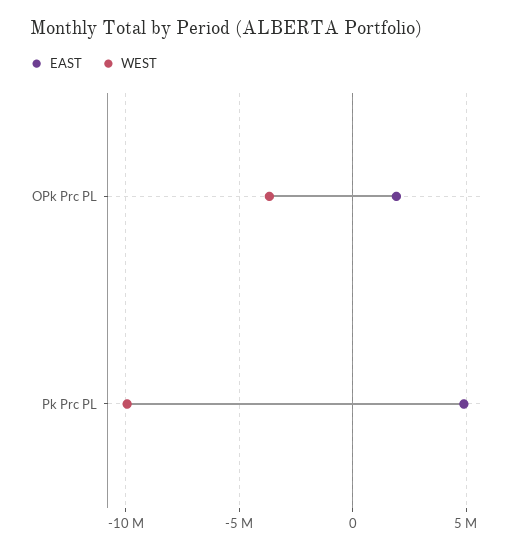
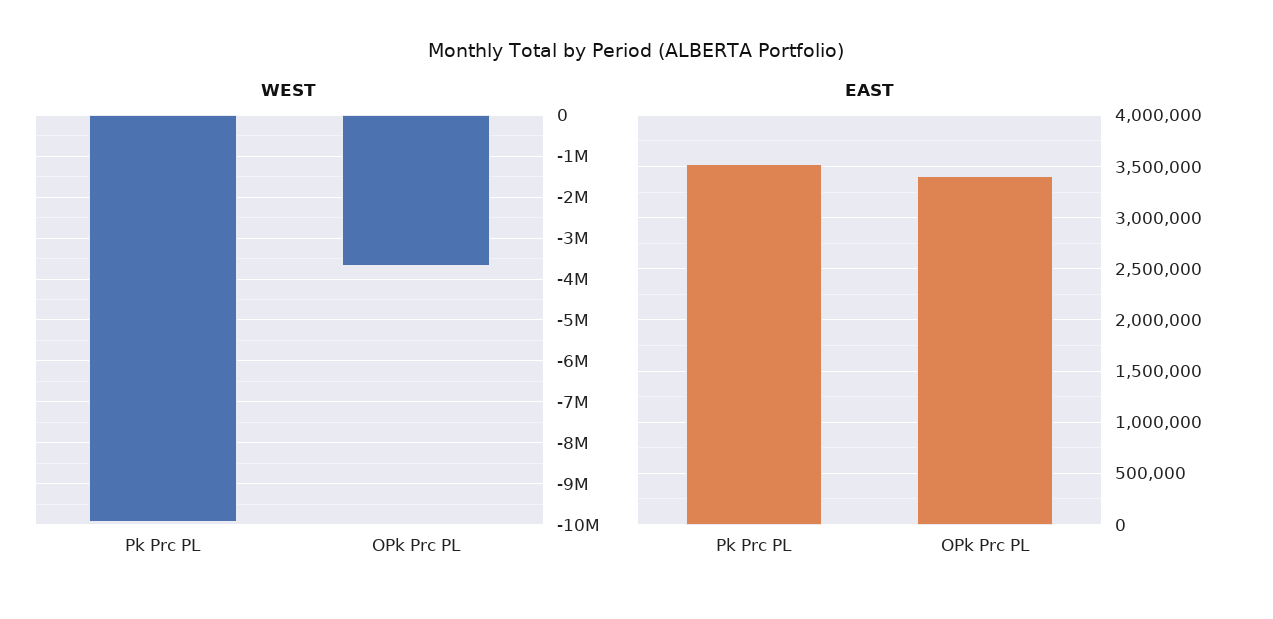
EAST, OPk Prc PL: 2000000 -> 3400000
EAST, Pk Prc PL: 5000000 -> 3500000

